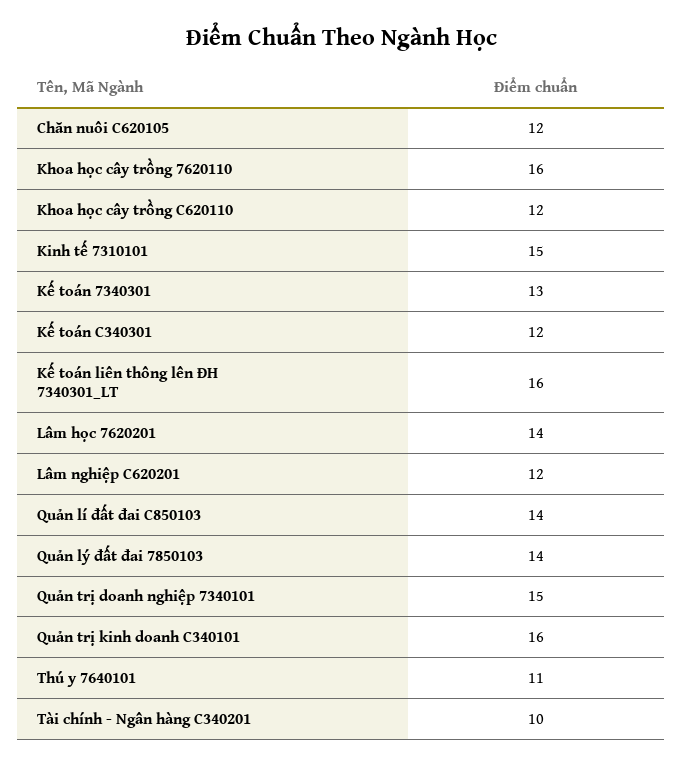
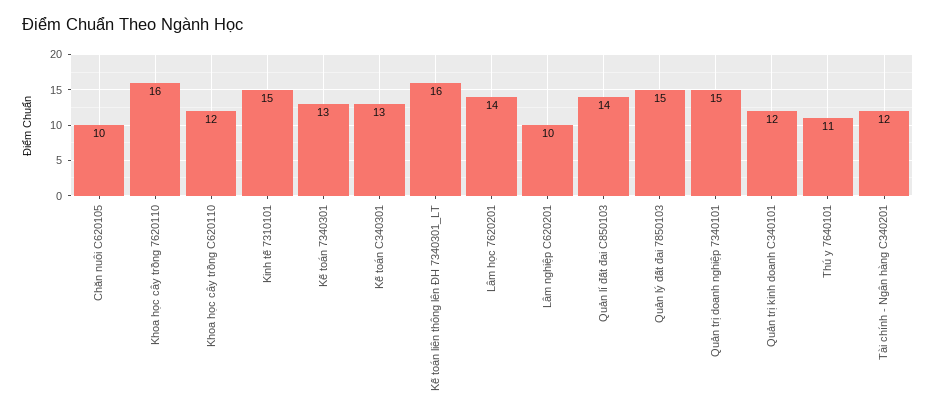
Chăn nuôi C620105: 12 -> 10
Kế toán C340301: 12 -> 13
Lâm nghiệp C620201: 12 -> 10
Quản lý đất đai 7850103: 14 -> 15
Quản trị kinh doanh C340101: 16 -> 12
Tài chính - Ngân hàng C340201: 10 -> 12

